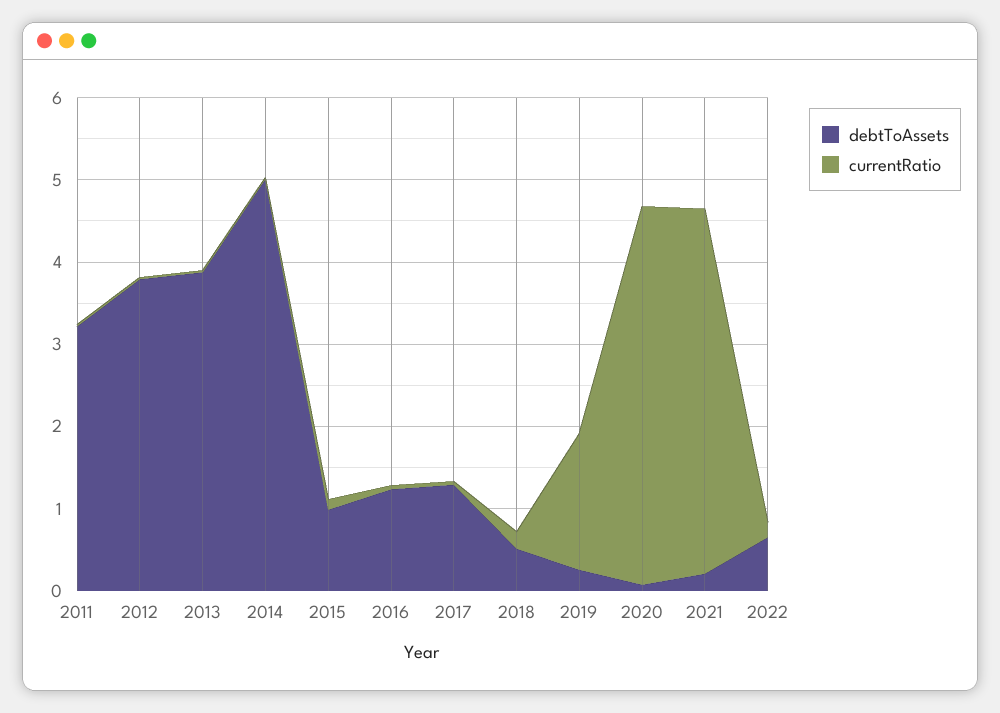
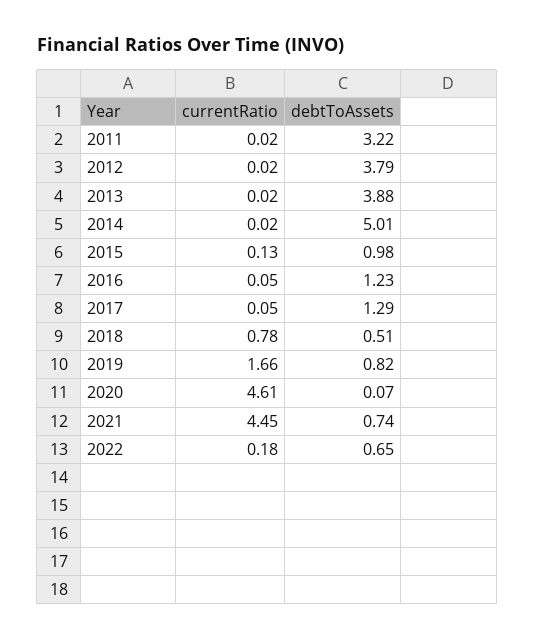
currentRatio, 2018: 0.2 -> 0.78
debtToAssets, 2019: 0.2 -> 0.82
debtToAssets, 2021: 0.2 -> 0.74

